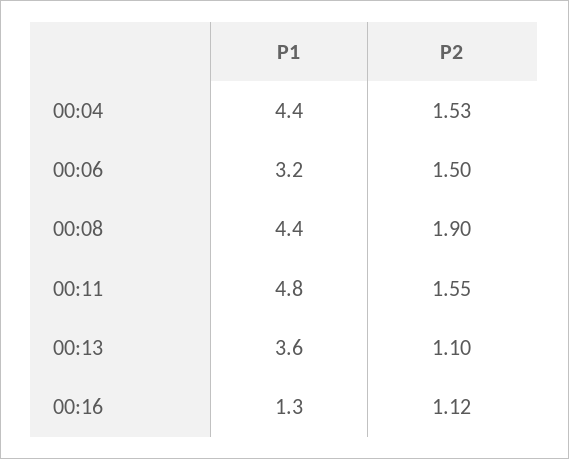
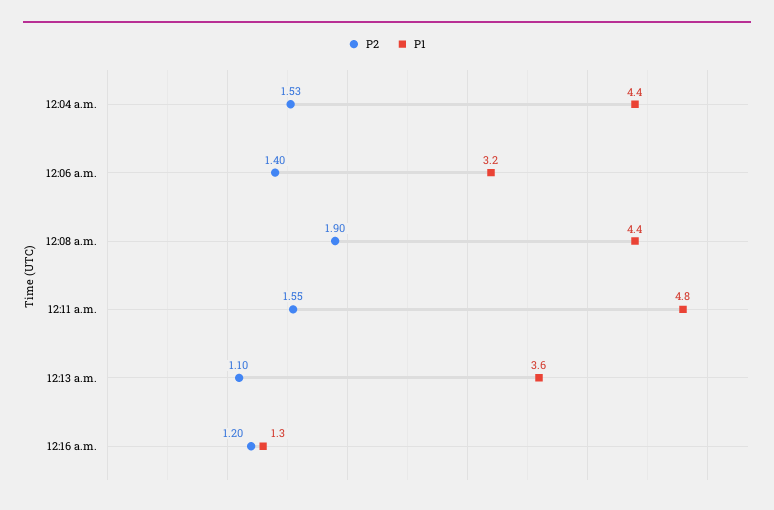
P2, 00:06: 1.5 -> 1.4
P2, 00:16: 1.12 -> 1.2

